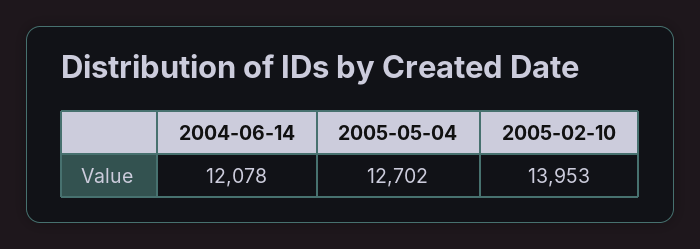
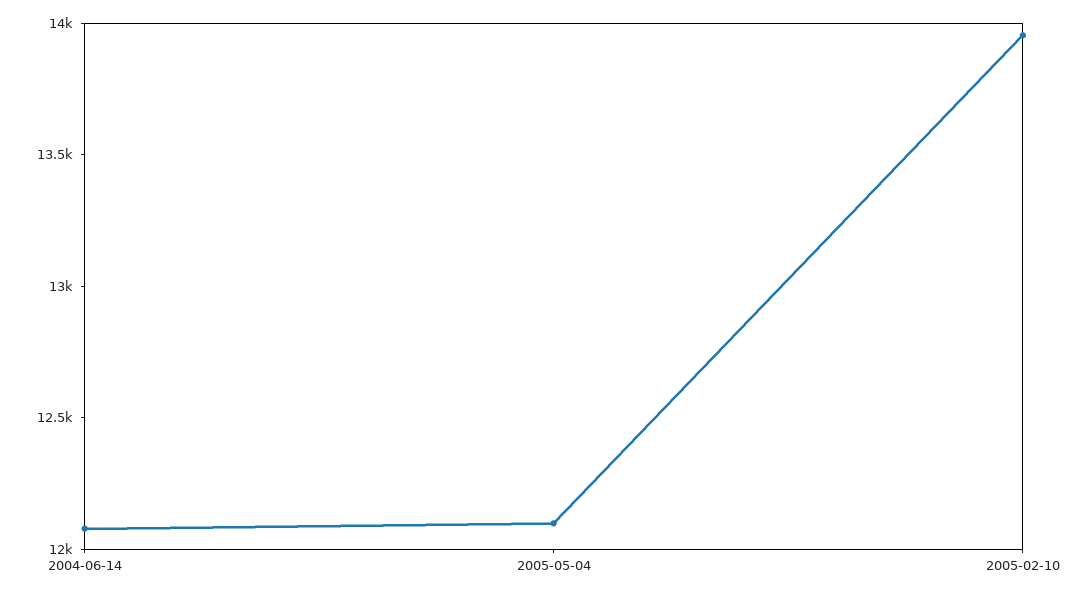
2005-05-04: 12702 -> 12100

